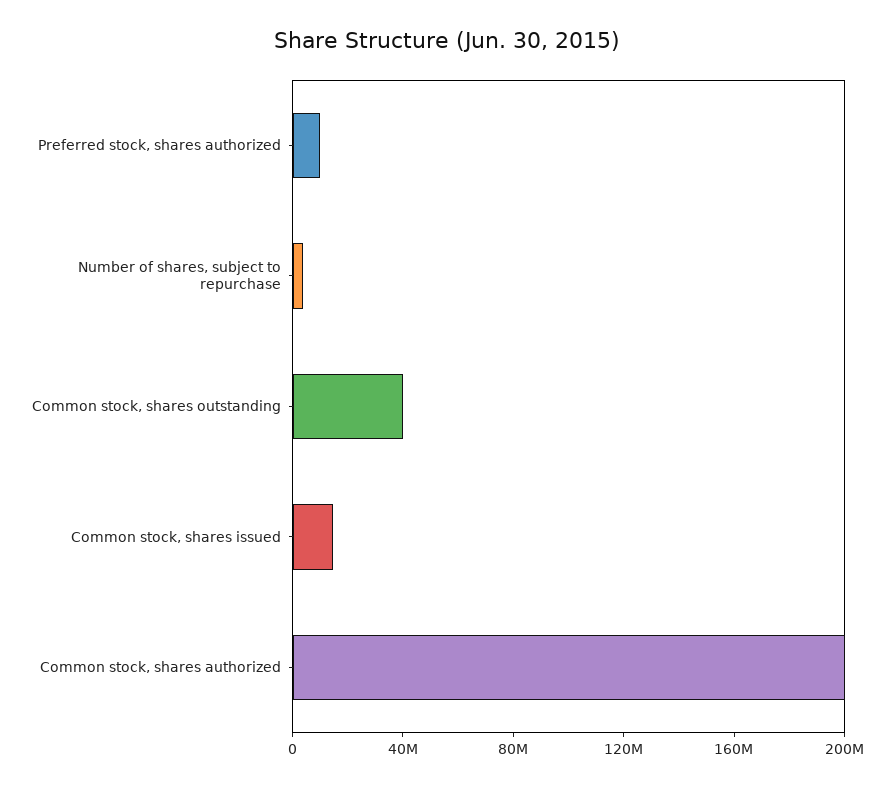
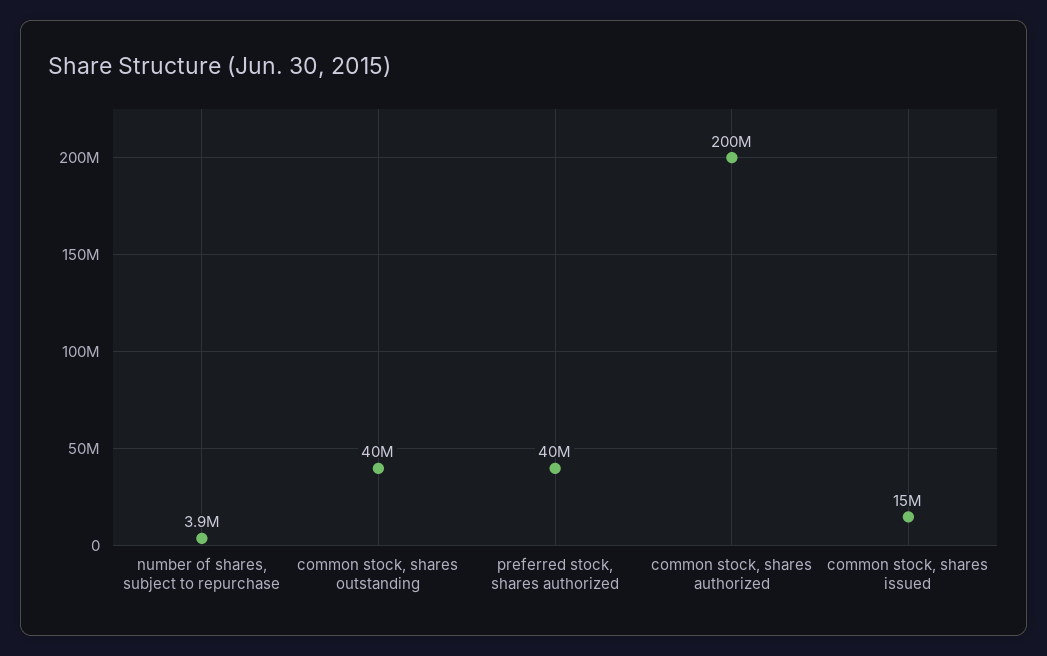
Preferred stock, shares authorized: 10000000 -> 40000000

